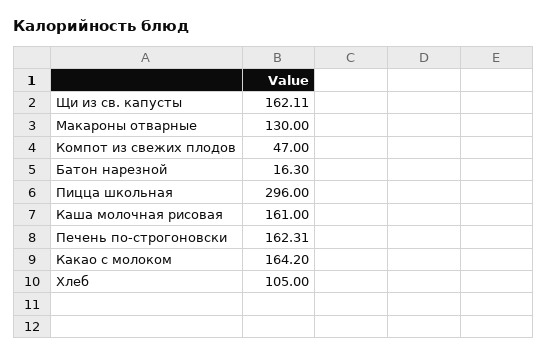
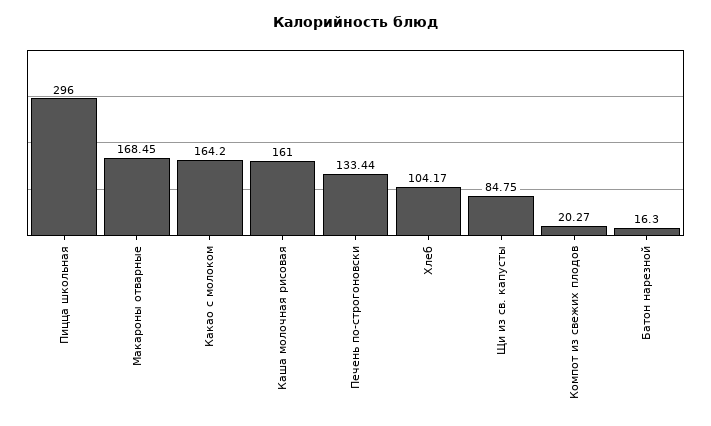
Щи из св. капусты: 162.11 -> 84.75
Макароны отварные: 130 -> 168.45
Компот из свежих плодов: 47 -> 20.27
Печень по-строгоновски: 162.31 -> 133.44
Хлеб: 105 -> 104.17

